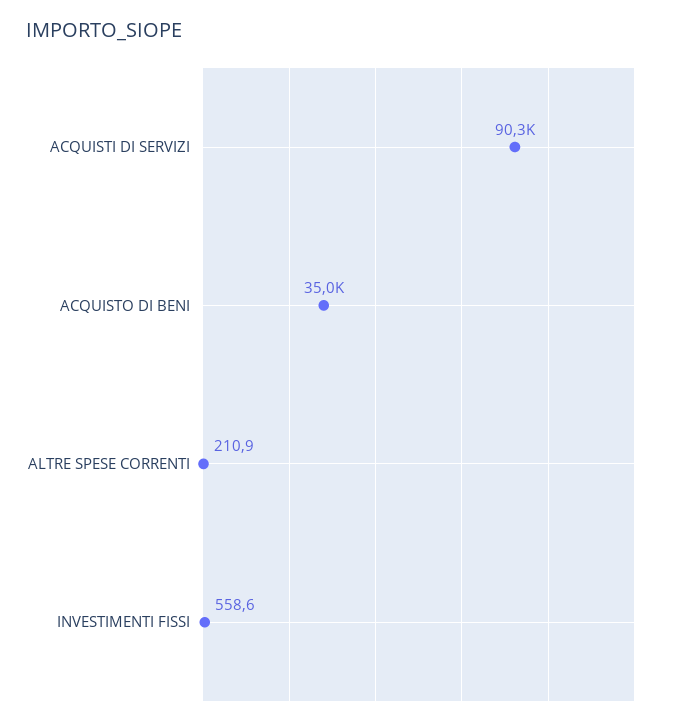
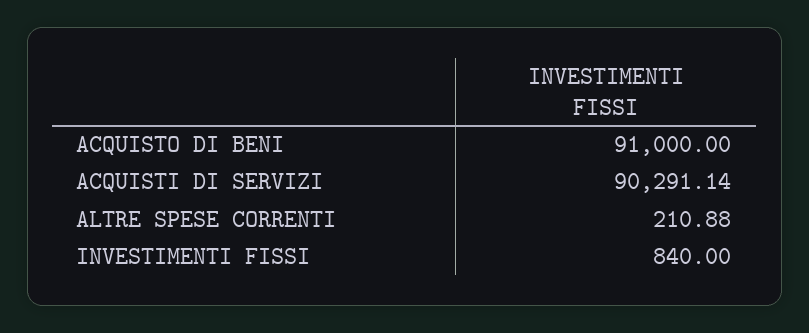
ACQUISTO DI BENI: 35000 -> 91000
INVESTIMENTI FISSI: 558.6 -> 840

